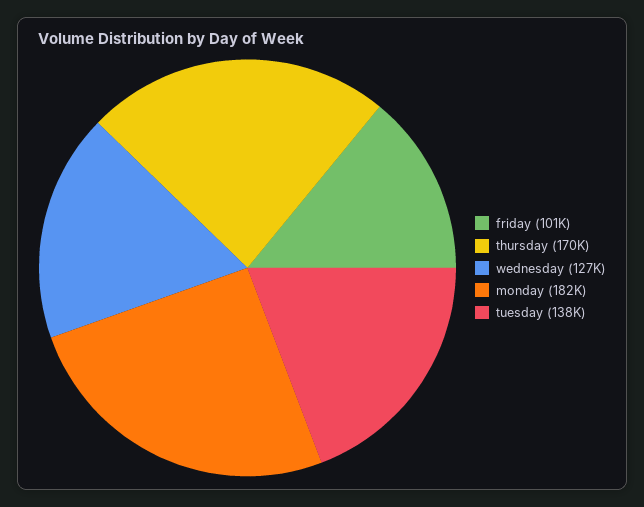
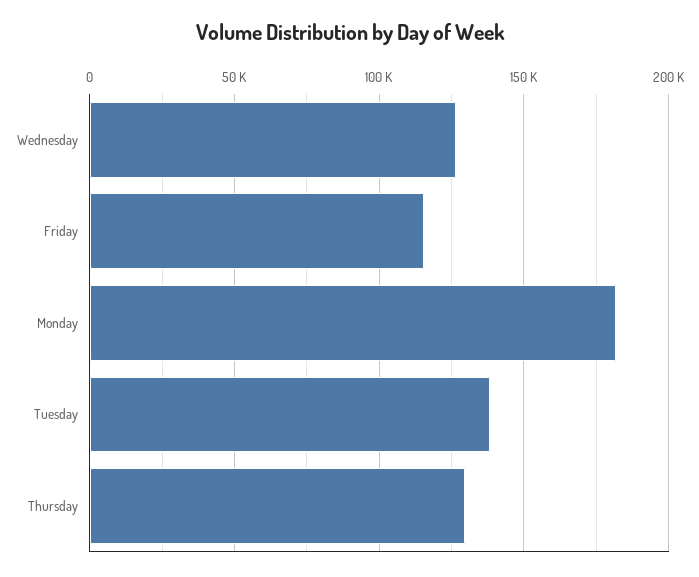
friday: 101000 -> 115000
thursday: 170000 -> 130000

